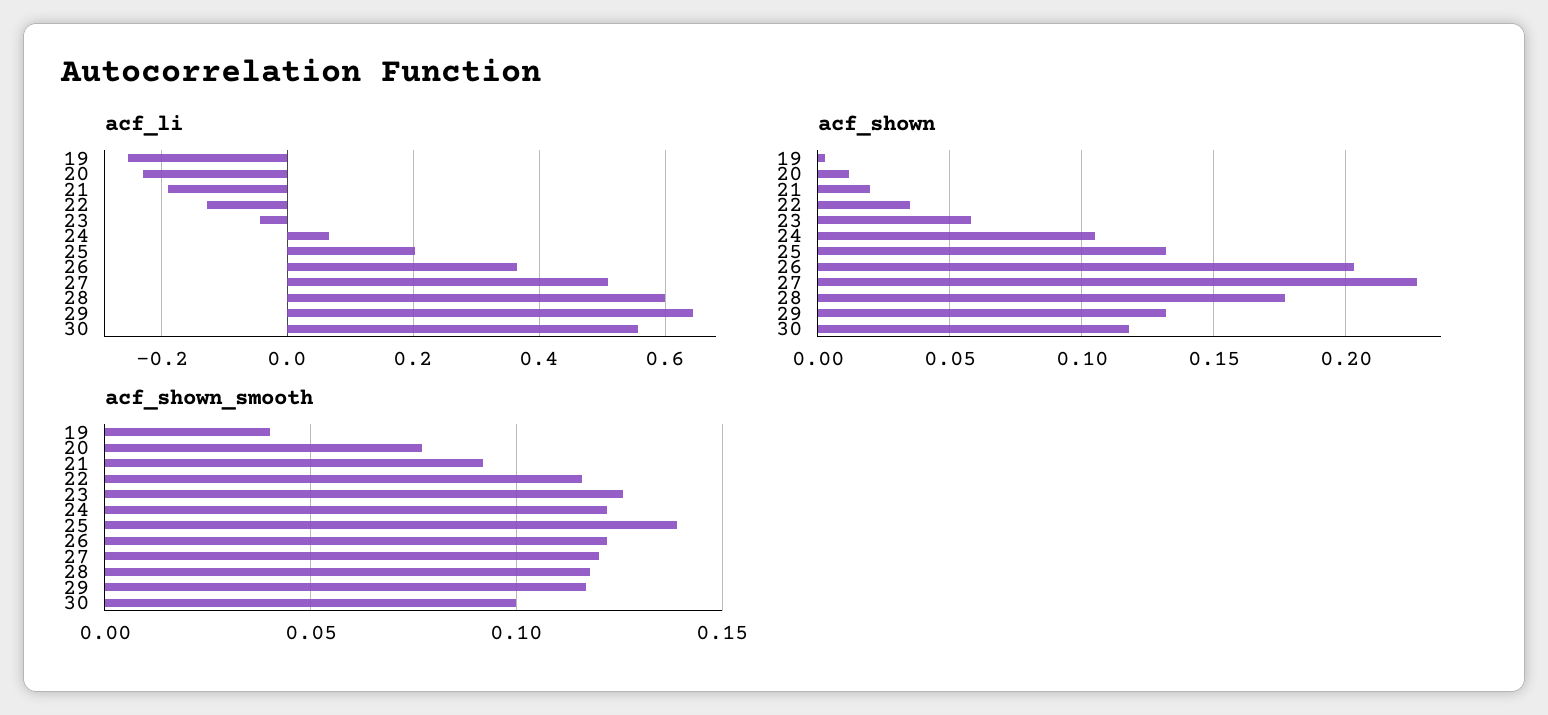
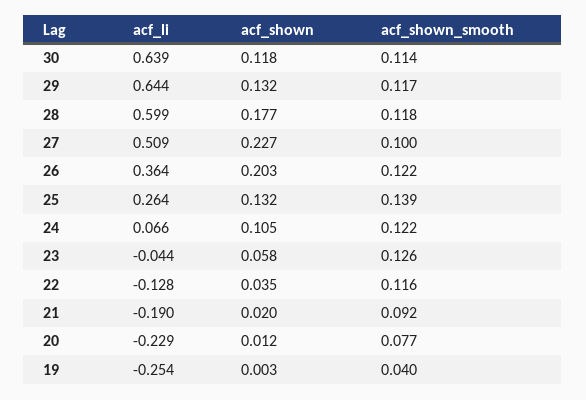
acf_li, 25: 0.2 -> 0.264
acf_li, 30: 0.56 -> 0.639
acf_shown_smooth, 27: 0.12 -> 0.1
acf_shown_smooth, 30: 0.1 -> 0.114

